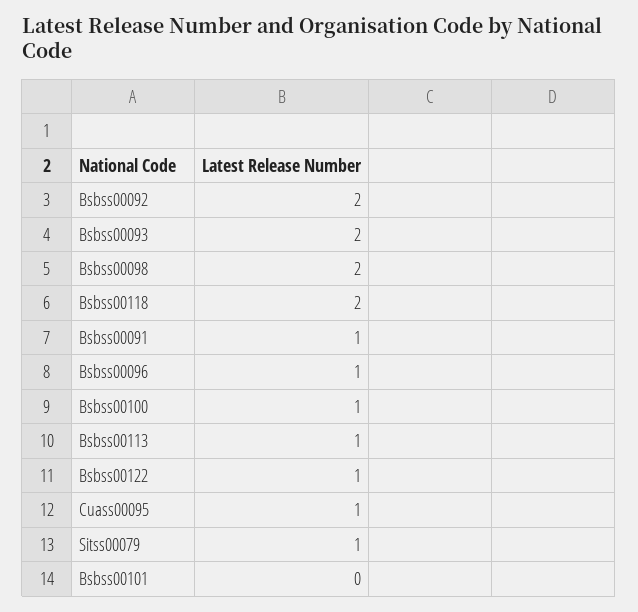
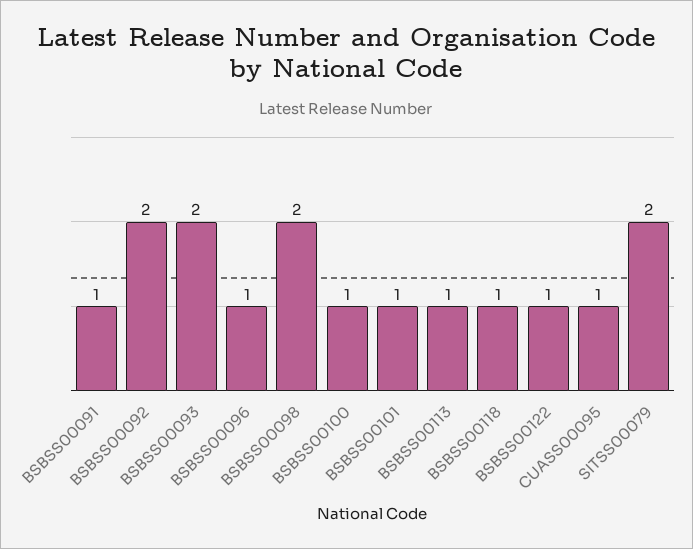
Bsbss00118: 2 -> 1
Sitss00079: 1 -> 2
Bsbss00101: 0 -> 1

